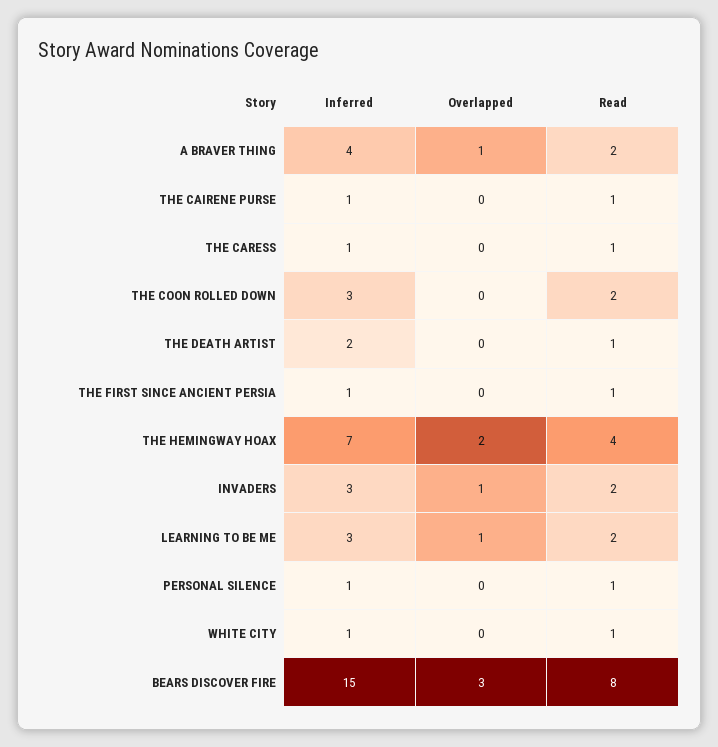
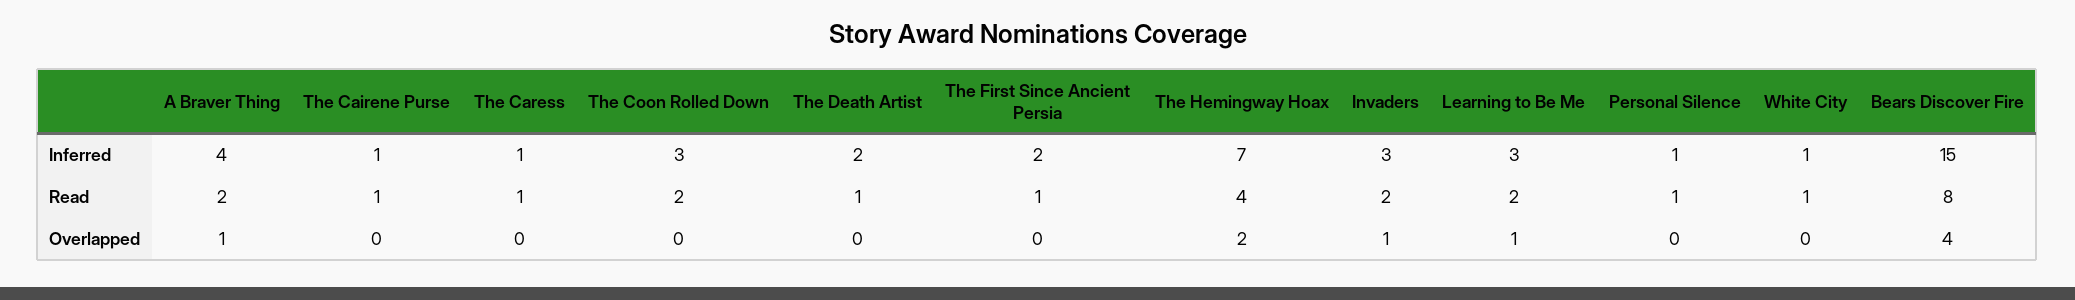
Inferred, THE FIRST SINCE ANCIENT PERSIA: 1 -> 2
Overlapped, BEARS DISCOVER FIRE: 3 -> 4

